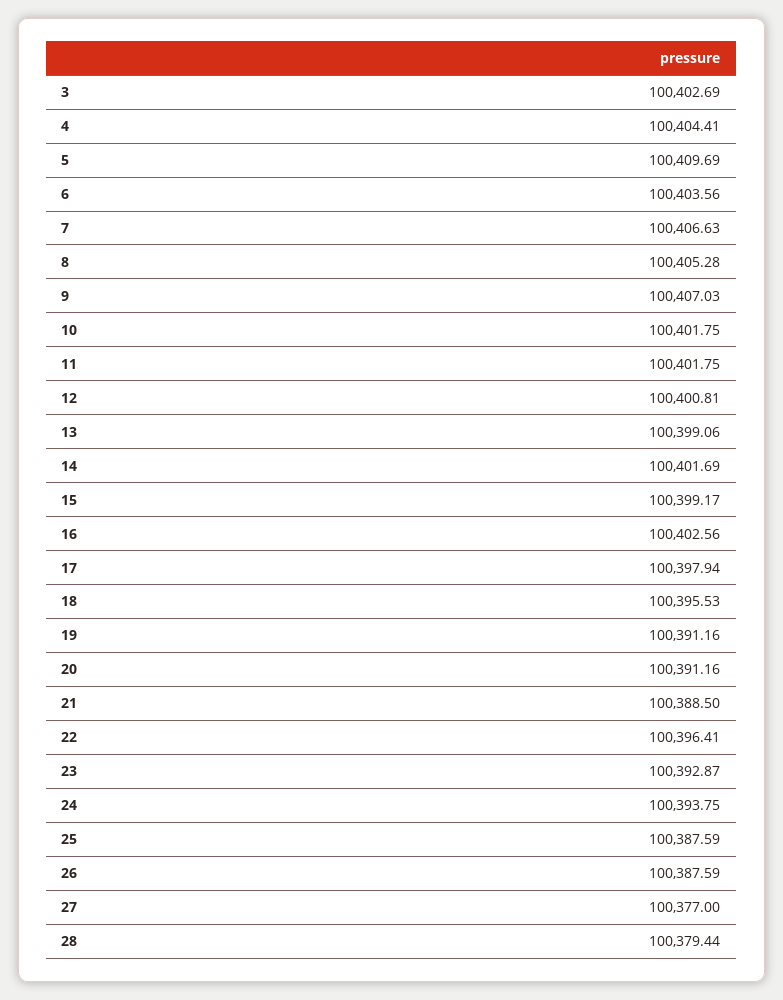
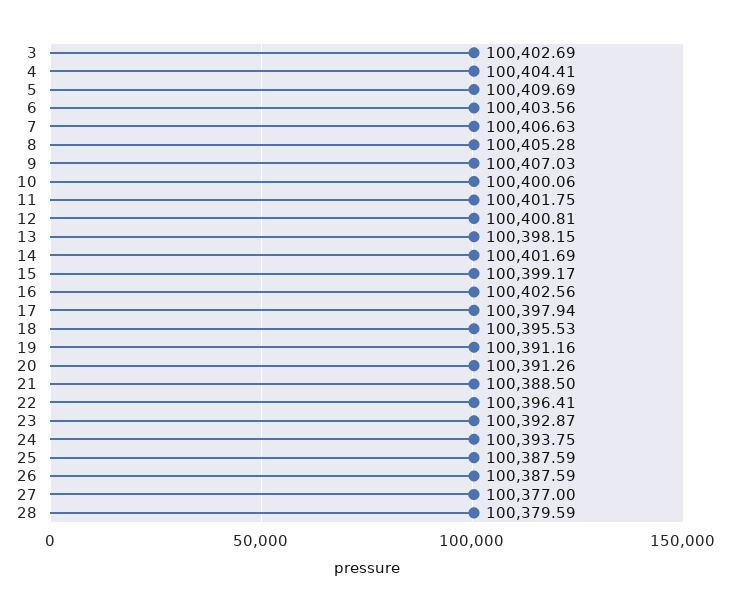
10: 100401.75 -> 100400.06
13: 100399.06 -> 100398.15
20: 100391.16 -> 100391.26
28: 100379.44 -> 100379.59

